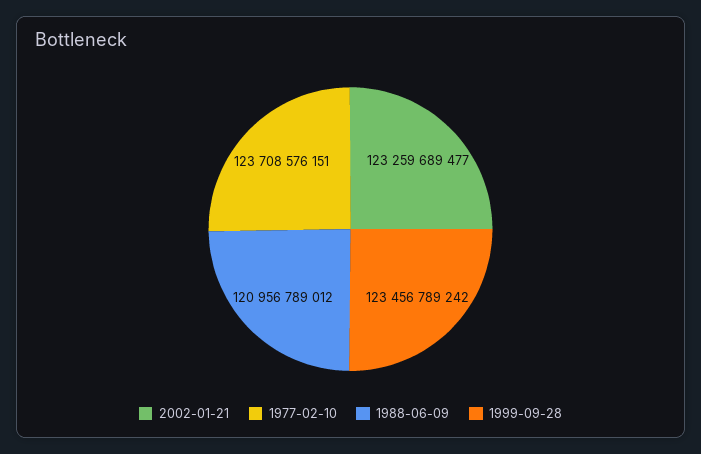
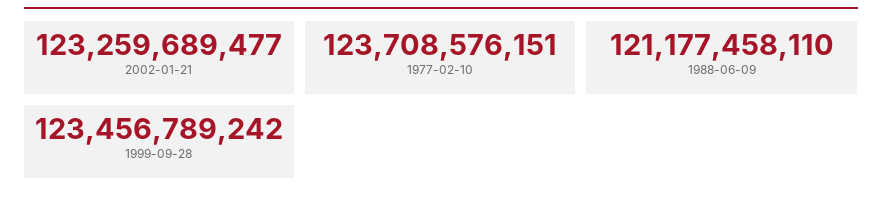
1988-06-09: 120956789012 -> 121177458110

